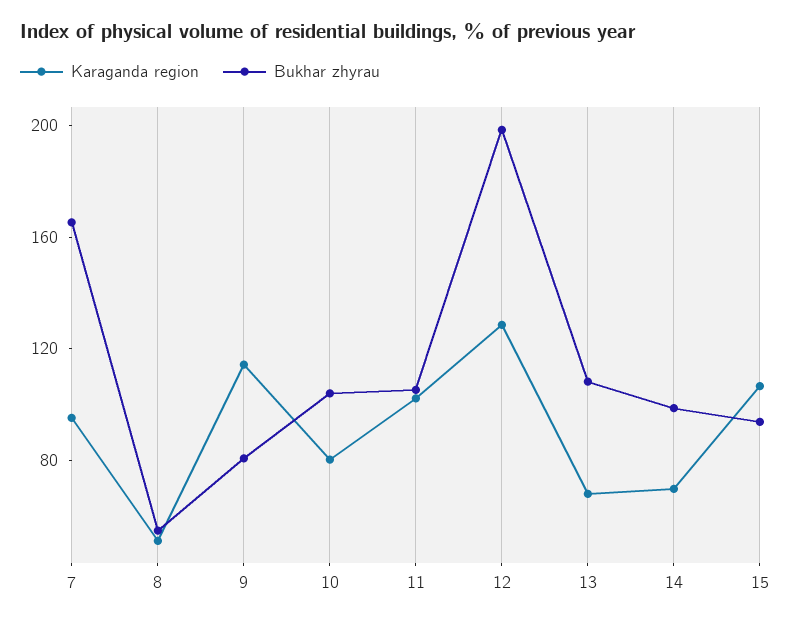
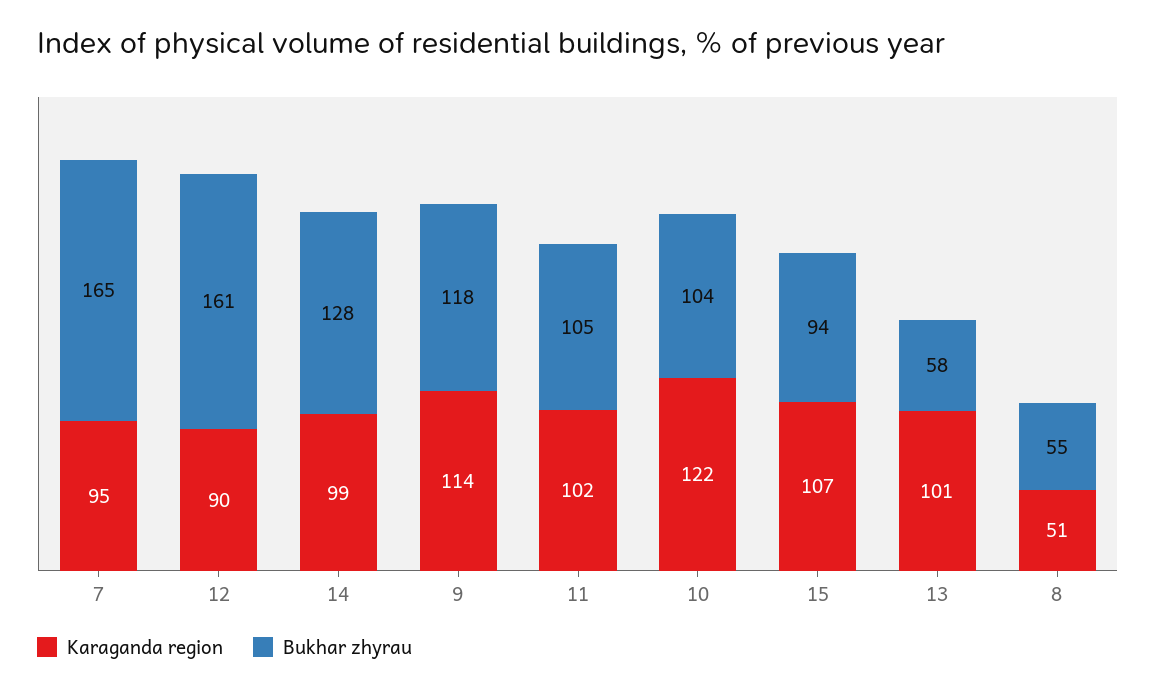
Bukhar zhyrau, 9: 80 -> 118
Karaganda region, 10: 80 -> 122
Karaganda region, 12: 130 -> 90
Bukhar zhyrau, 12: 200 -> 161
Karaganda region, 13: 70 -> 101
Bukhar zhyrau, 13: 110 -> 58
Karaganda region, 14: 70 -> 99
Bukhar zhyrau, 14: 100 -> 128

